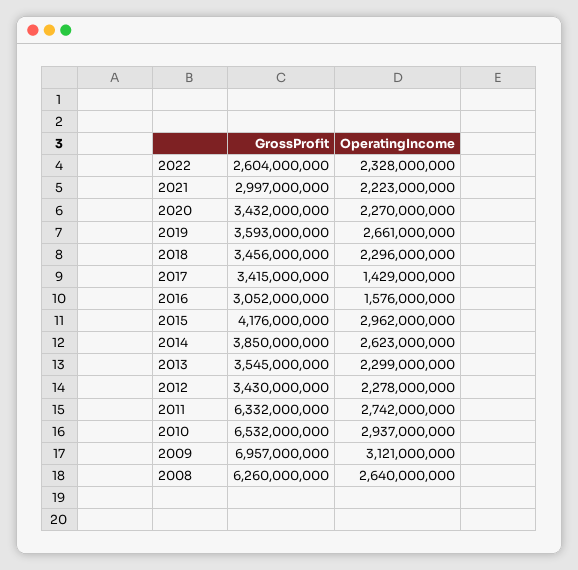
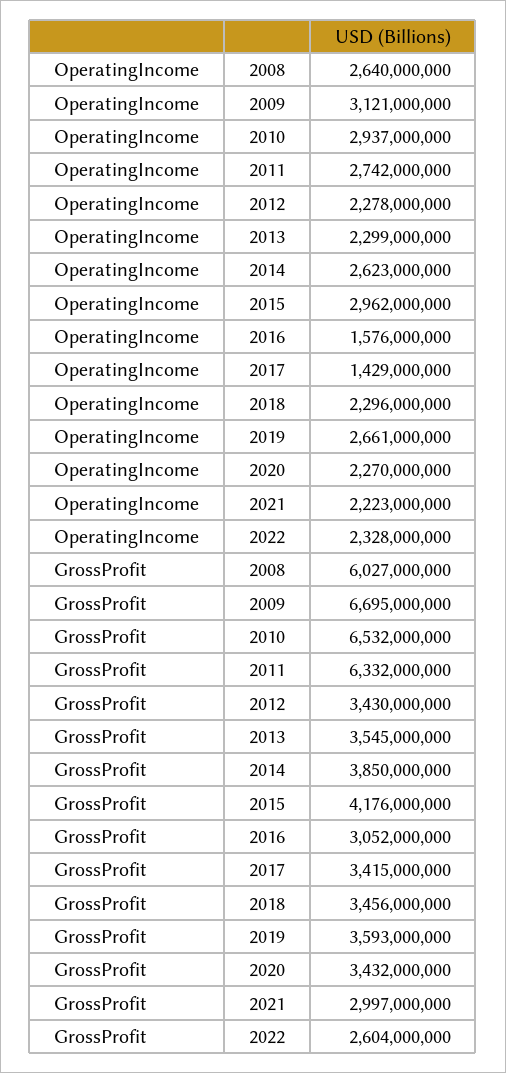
GrossProfit, 2009: 6957000000 -> 6695000000
GrossProfit, 2008: 6260000000 -> 6027000000

